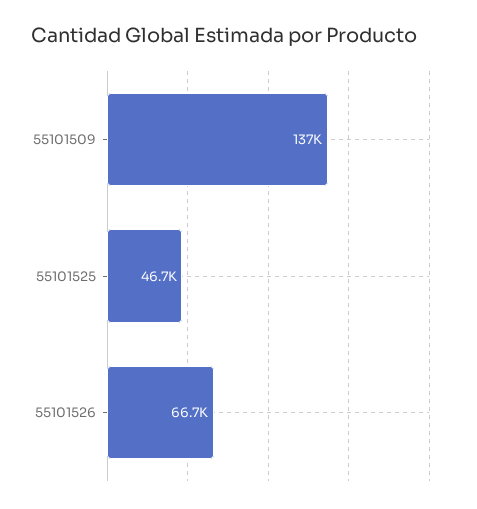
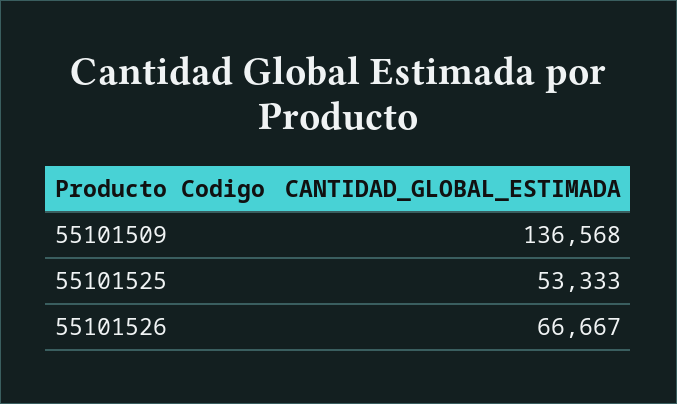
55101525: 46700 -> 53333

